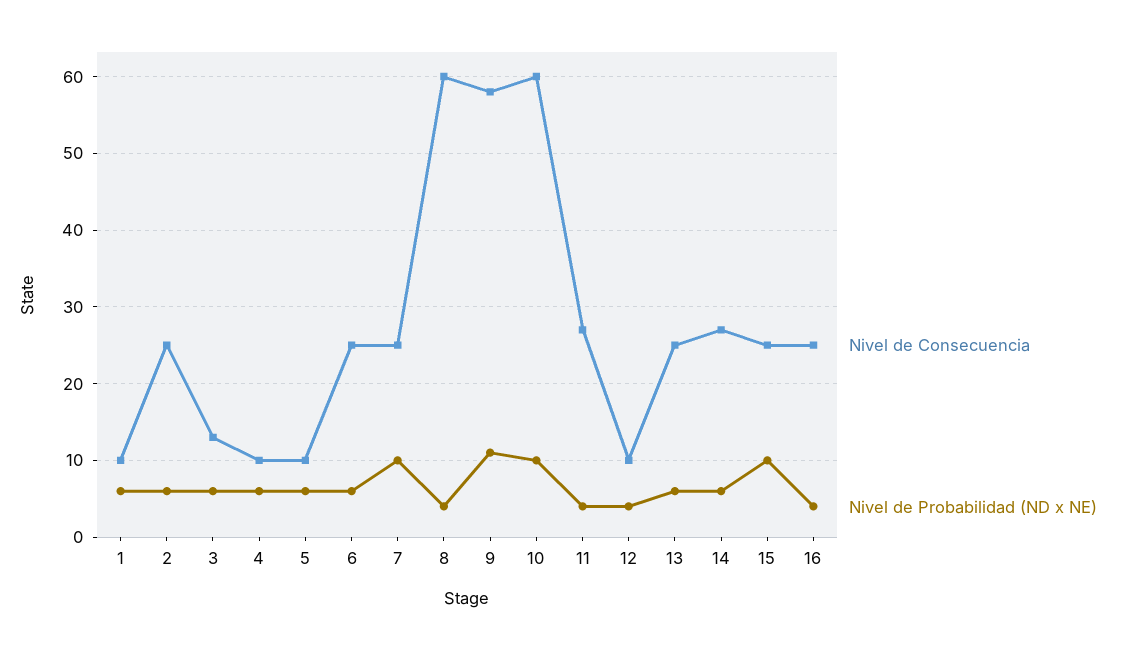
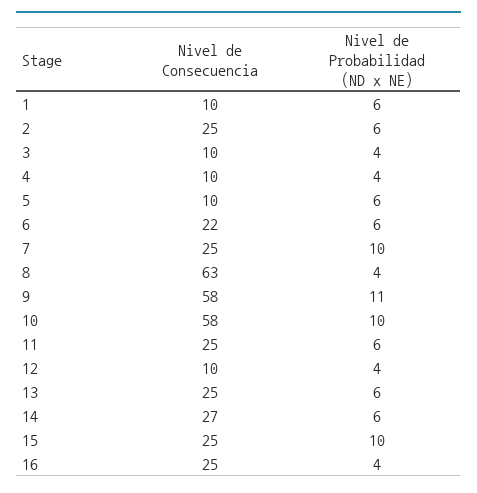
Nivel de Consecuencia, 3: 13 -> 10
Nivel de Probabilidad (ND x NE), 3: 6 -> 4
Nivel de Probabilidad (ND x NE), 4: 6 -> 4
Nivel de Consecuencia, 6: 25 -> 22
Nivel de Consecuencia, 8: 60 -> 63
Nivel de Consecuencia, 10: 60 -> 58
Nivel de Consecuencia, 11: 27 -> 25
Nivel de Probabilidad (ND x NE), 11: 4 -> 6

